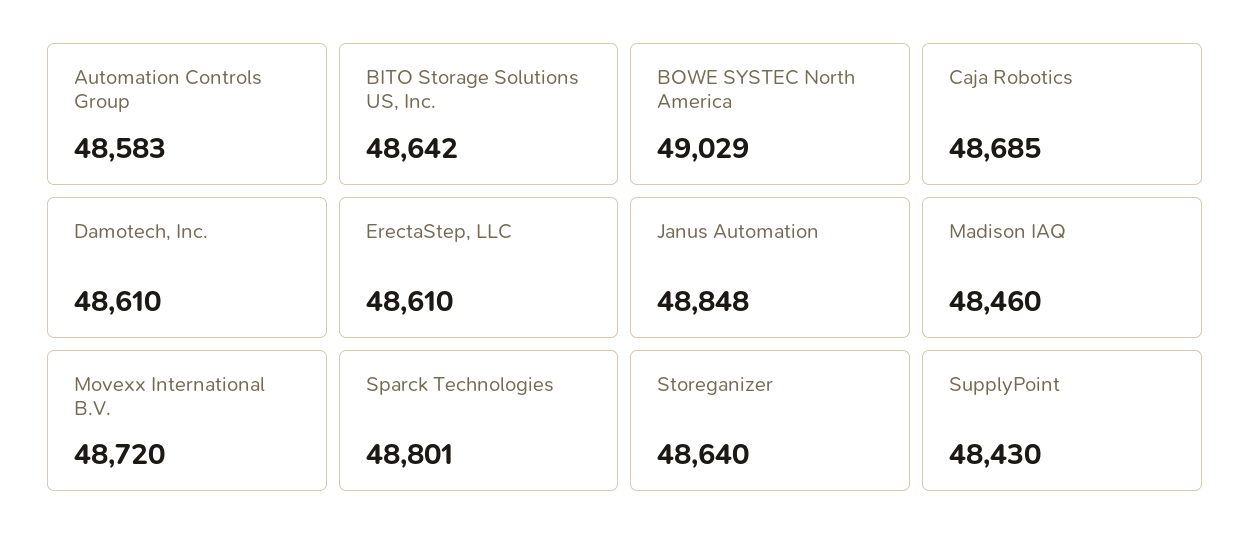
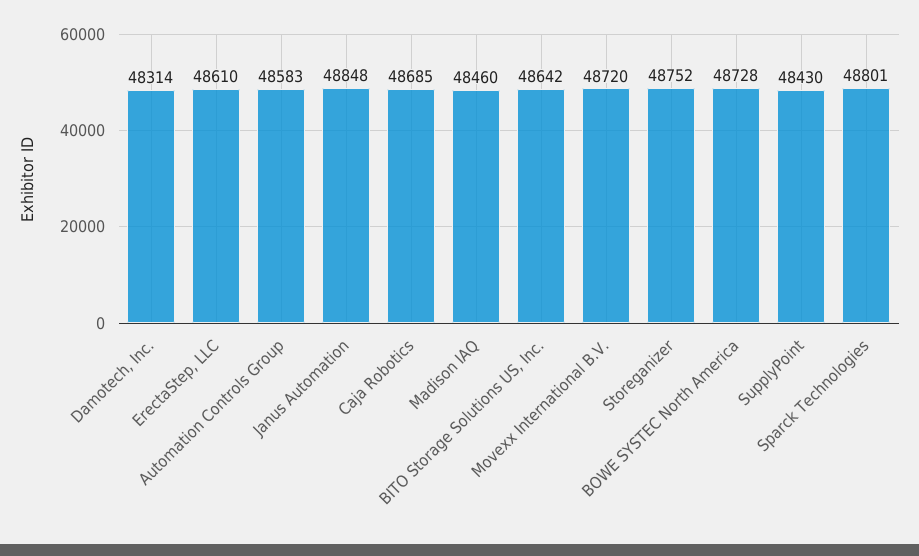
BOWE SYSTEC North America: 49029 -> 48728
Damotech, Inc.: 48610 -> 48314
Storeganizer: 48640 -> 48752

